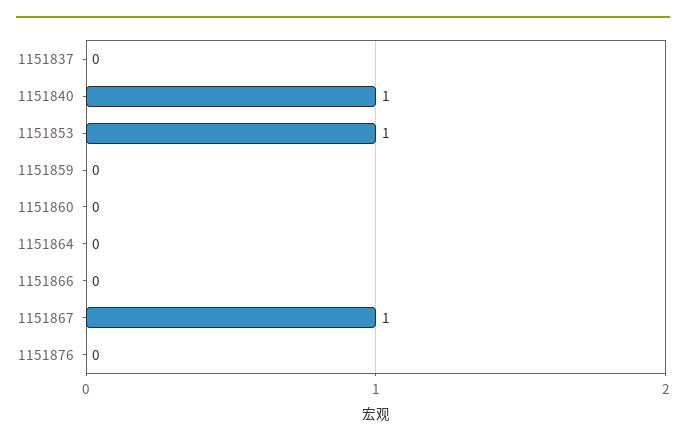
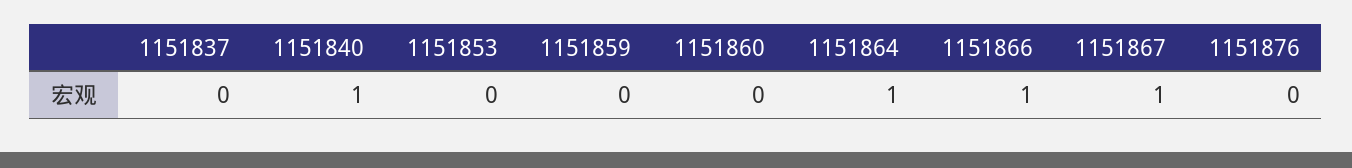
1151853: 1 -> 0
1151864: 0 -> 1
1151866: 0 -> 1

